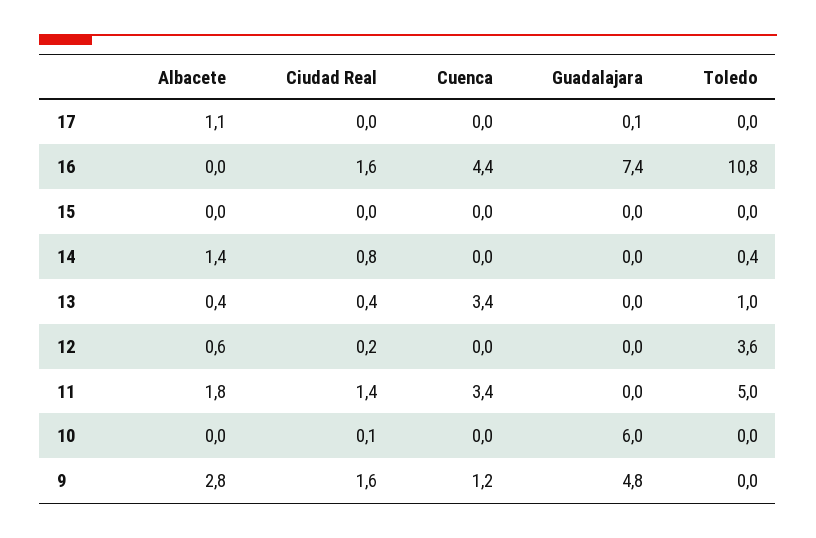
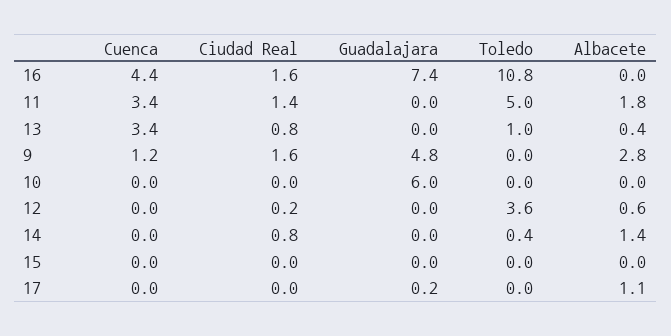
Guadalajara, 17: 0.1 -> 0.2
Ciudad Real, 13: 0.4 -> 0.8
Ciudad Real, 10: 0.1 -> 0

